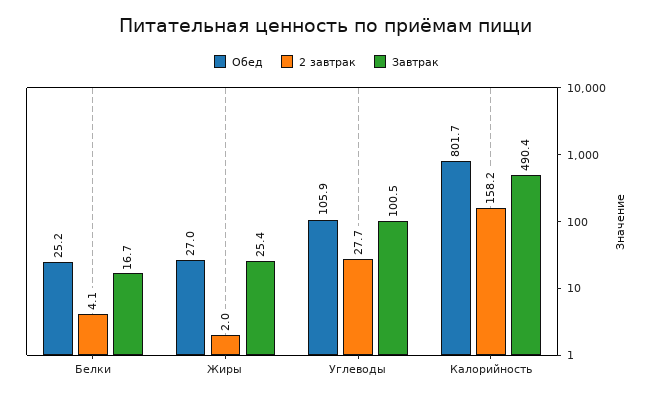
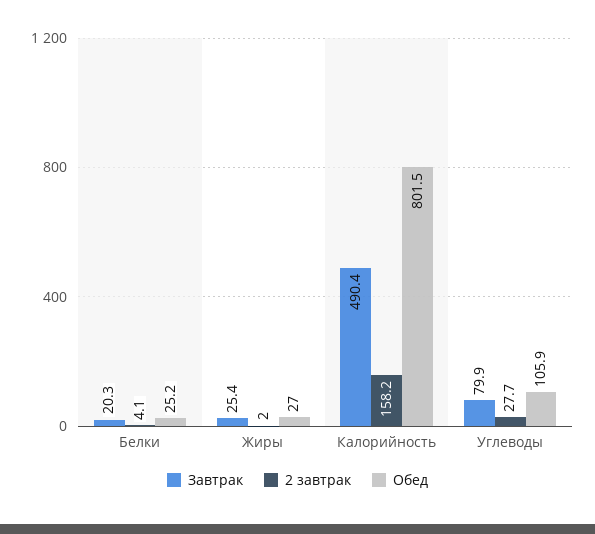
Завтрак, Белки: 16.7 -> 20.3
Завтрак, Углеводы: 100.5 -> 79.9
Обед, Калорийность: 801.7 -> 801.5

